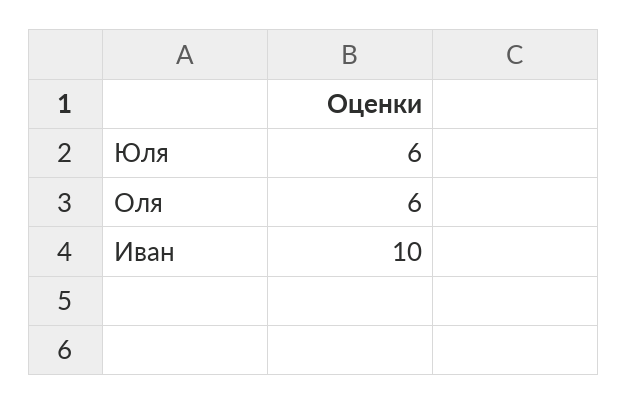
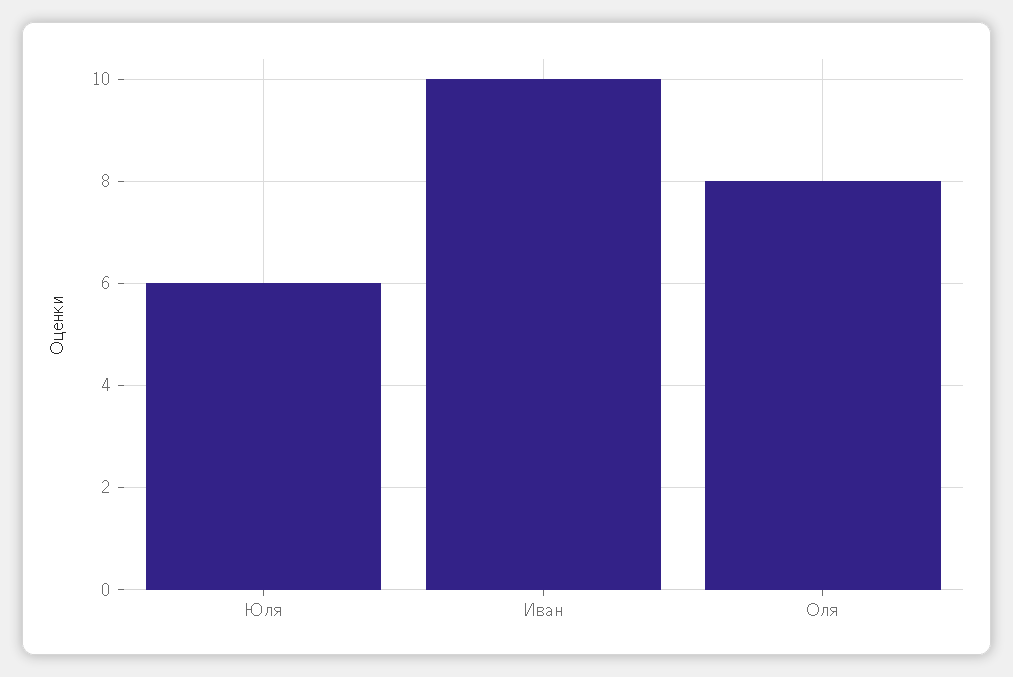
Оля: 6 -> 8

